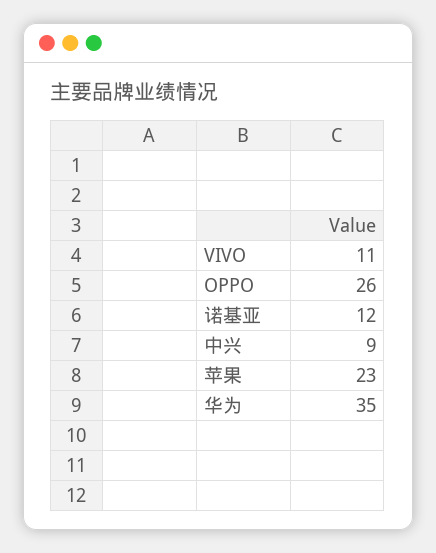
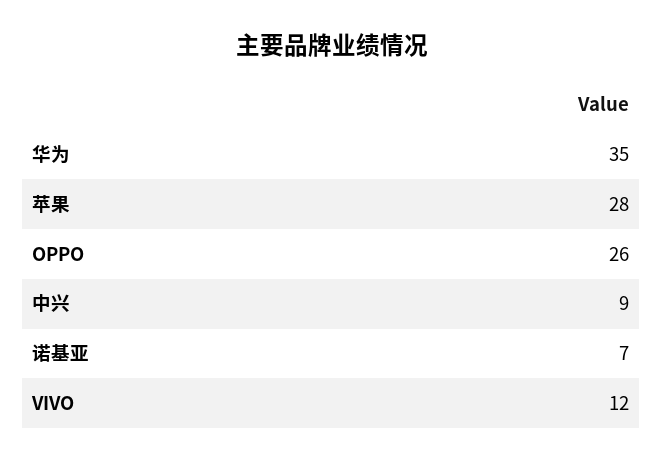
VIVO: 11 -> 12
诺基亚: 12 -> 7
苹果: 23 -> 28

